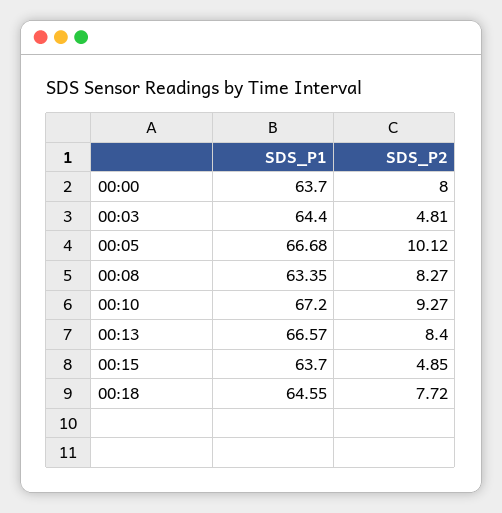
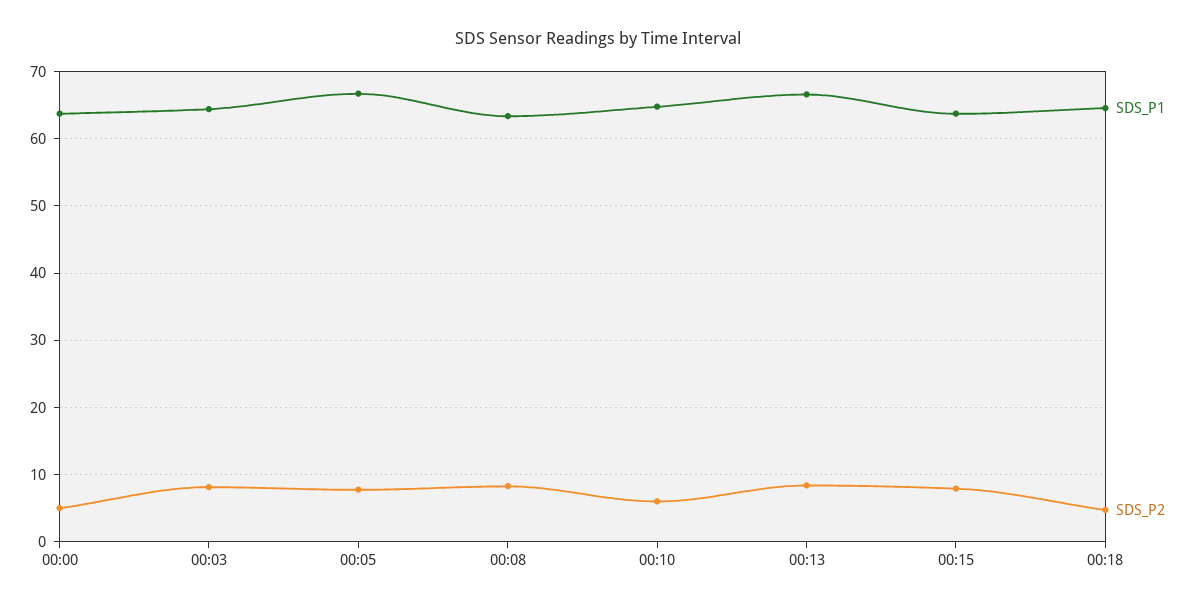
SDS_P2, 00:00: 8 -> 5
SDS_P2, 00:03: 4.81 -> 8
SDS_P2, 00:05: 10.12 -> 8
SDS_P1, 00:10: 67.2 -> 65
SDS_P2, 00:10: 9.27 -> 6
SDS_P2, 00:15: 4.85 -> 8
SDS_P2, 00:18: 7.72 -> 5

